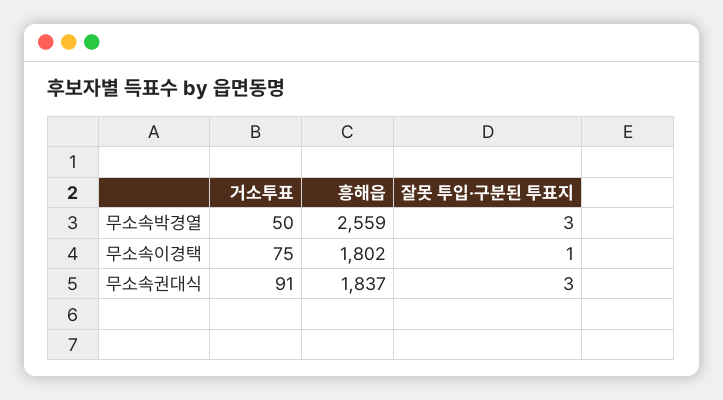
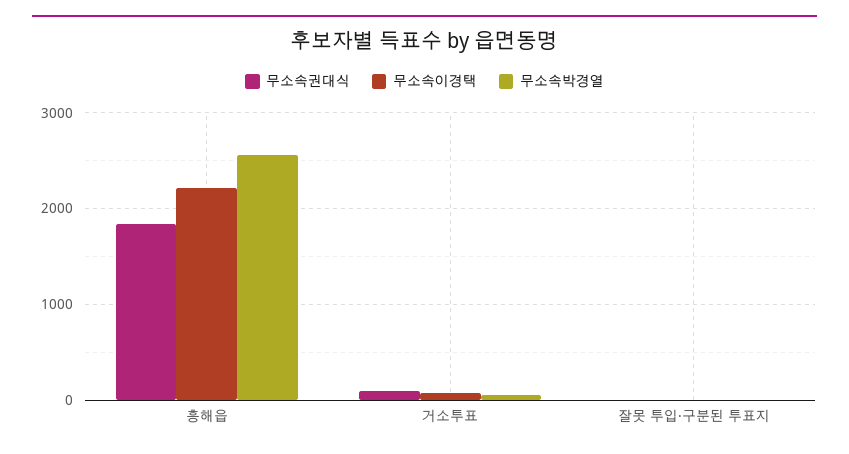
무소속이경택, 흥해읍: 1802 -> 2200

